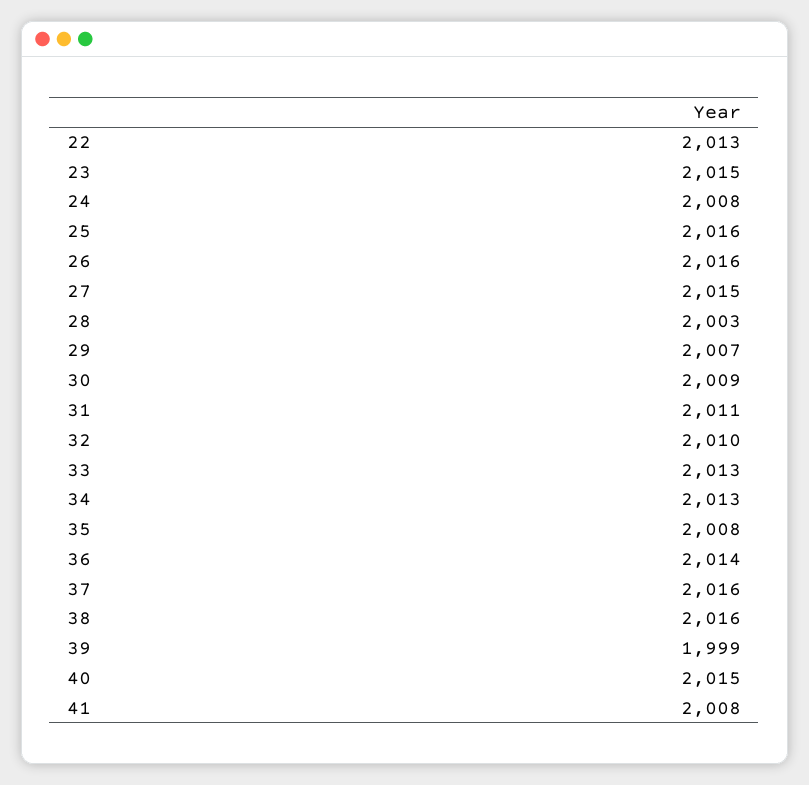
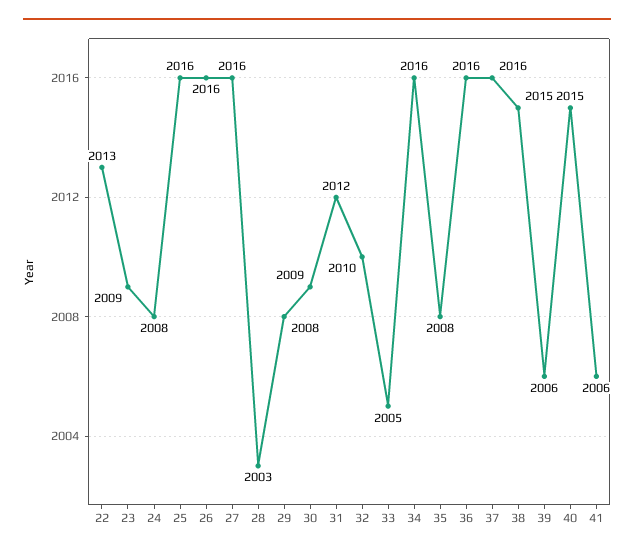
23: 2015 -> 2009
27: 2015 -> 2016
29: 2007 -> 2008
31: 2011 -> 2012
33: 2013 -> 2005
34: 2013 -> 2016
36: 2014 -> 2016
38: 2016 -> 2015
39: 1999 -> 2006
41: 2008 -> 2006

